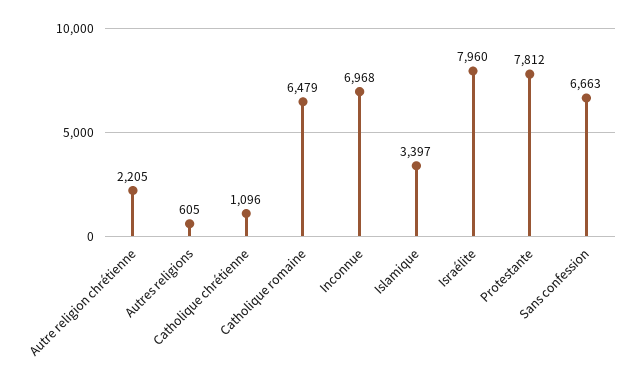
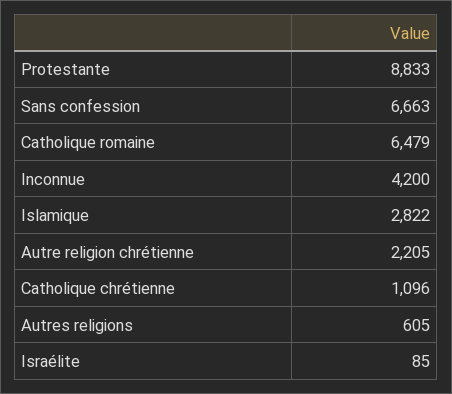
Inconnue: 6968 -> 4200
Islamique: 3397 -> 2822
Israélite: 7960 -> 85
Protestante: 7812 -> 8833

